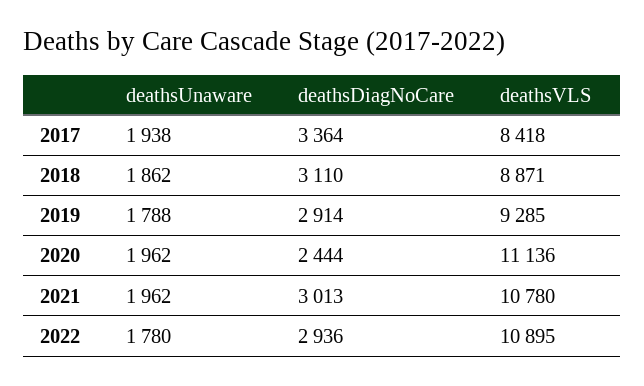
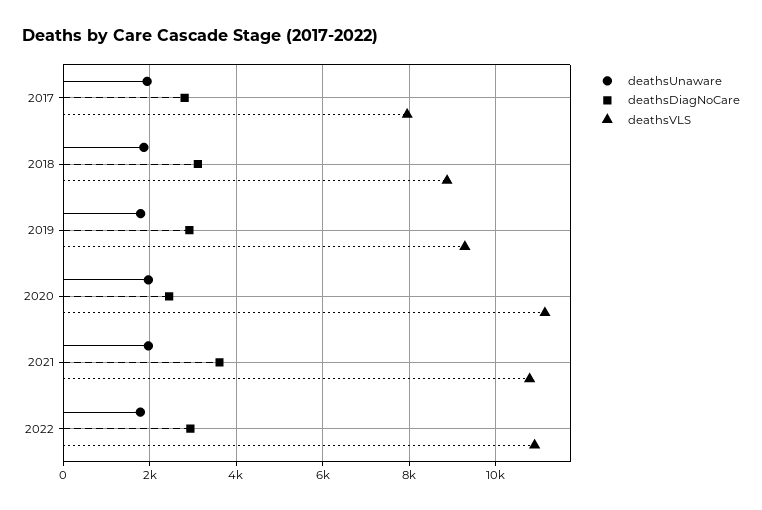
deathsDiagNoCare, 2017: 3364 -> 2800
deathsVLS, 2017: 8418 -> 8000
deathsDiagNoCare, 2021: 3013 -> 3600

